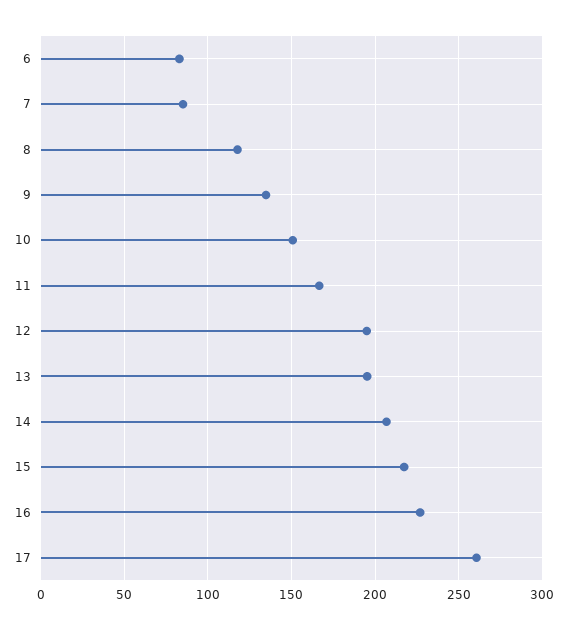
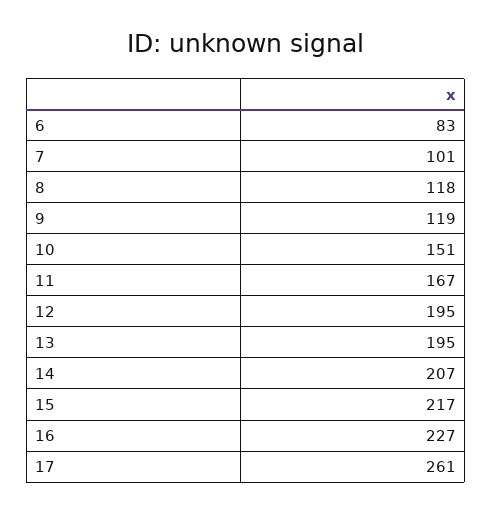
7: 85 -> 101
9: 135 -> 119

